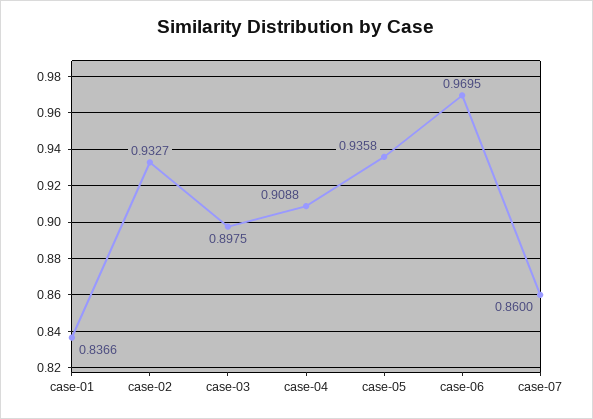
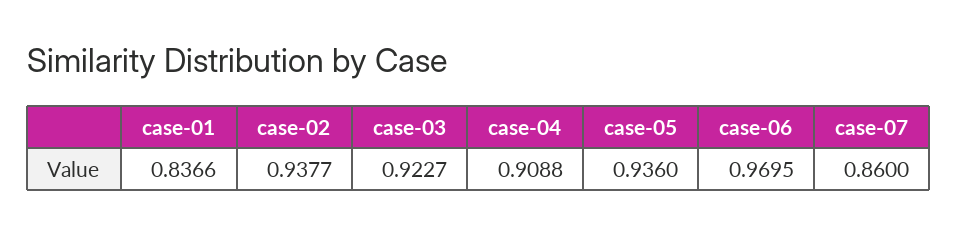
case-02: 0.9327 -> 0.9377
case-03: 0.8975 -> 0.9227
case-05: 0.9358 -> 0.936

